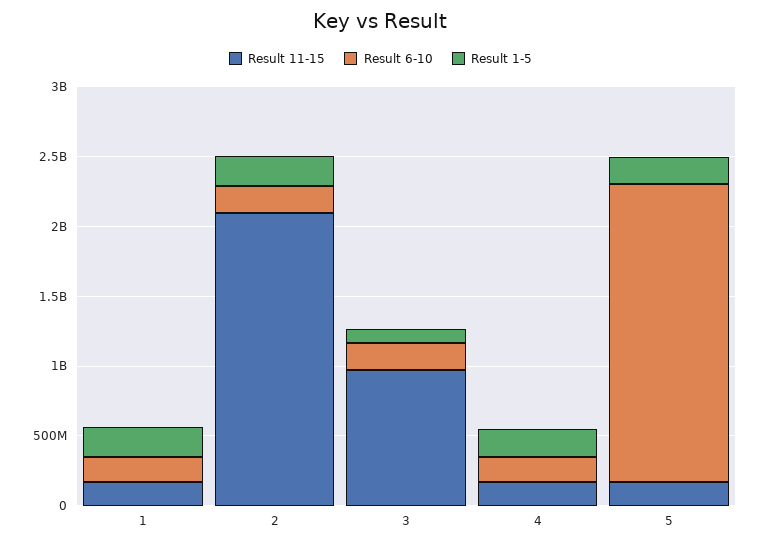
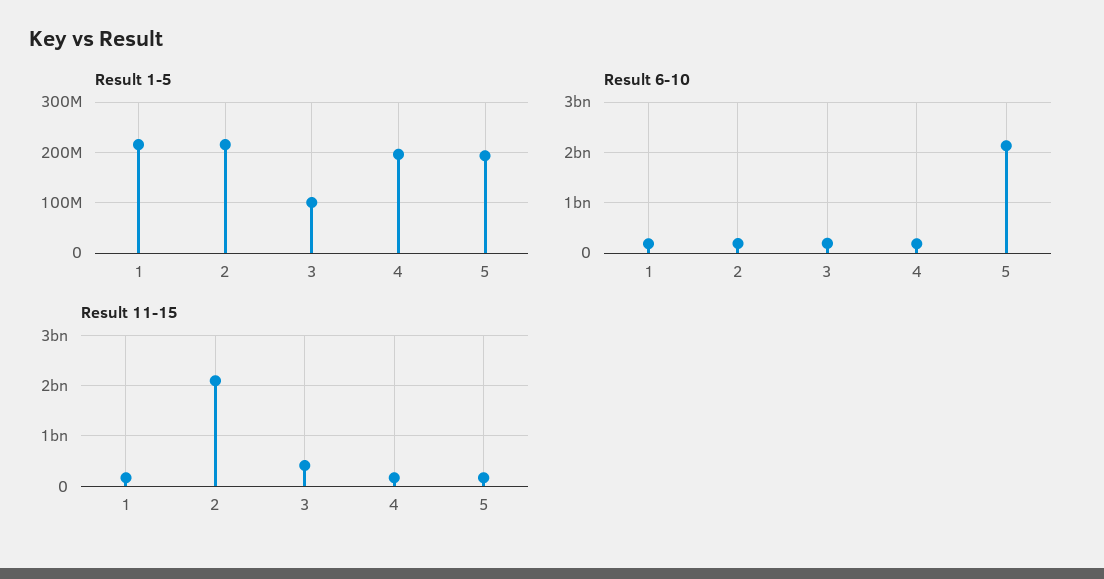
Result 11-15, 3: 1000000000 -> 400000000

